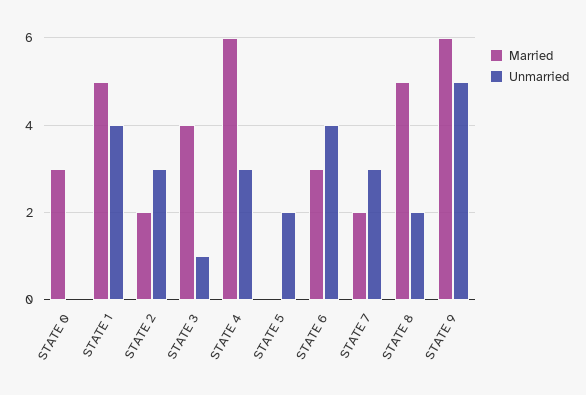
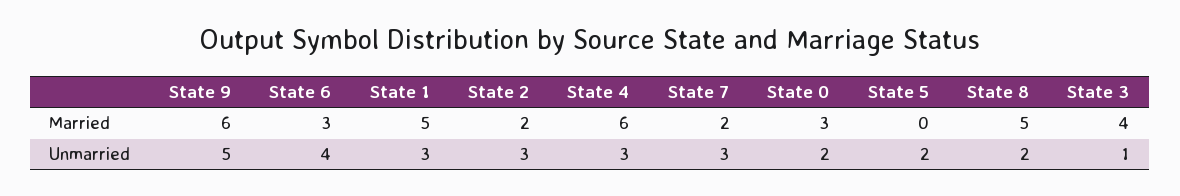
Unmarried, STATE 0: 0 -> 2
Unmarried, STATE 1: 4 -> 3

